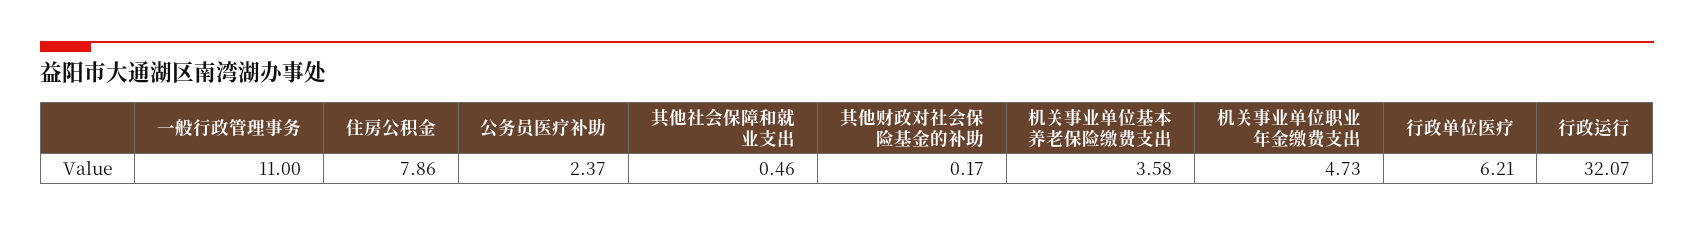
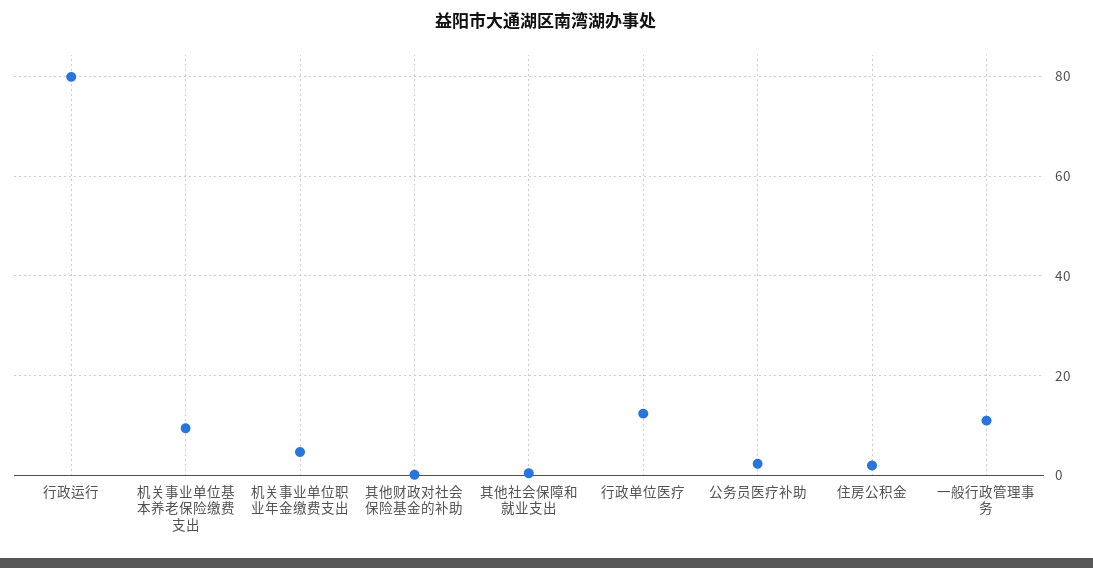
住房公积金: 7.86 -> 2
机关事业单位基本养老保险缴费支出: 3.58 -> 10
行政单位医疗: 6.21 -> 12
行政运行: 32.07 -> 80

